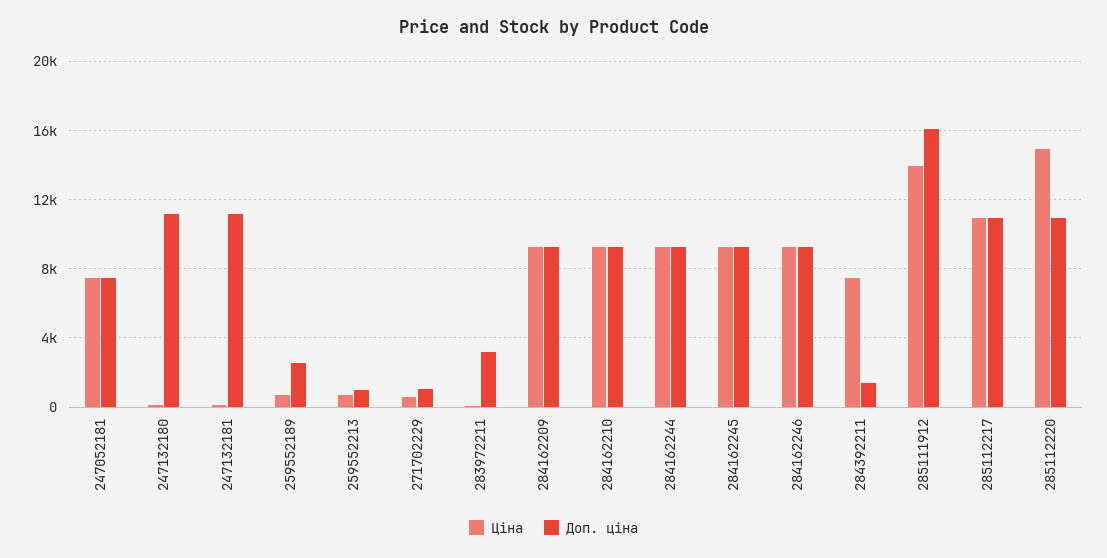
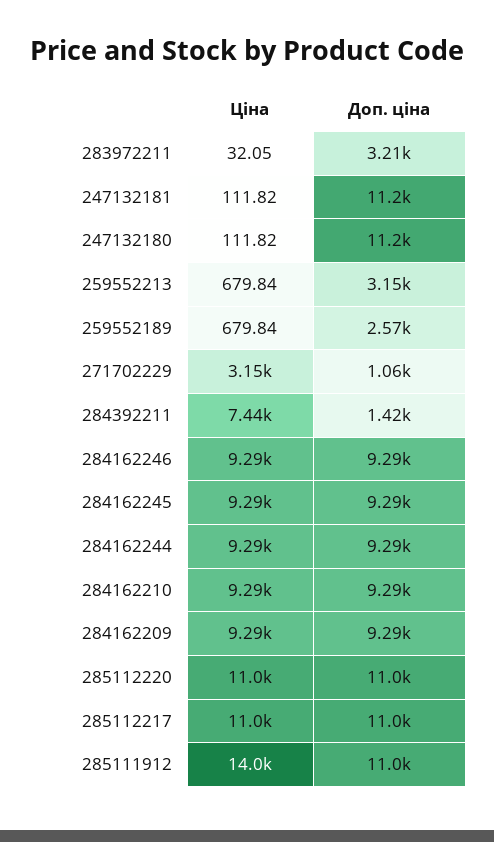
Ціна, 247052181: 7500 -> none
Доп. ціна, 247052181: 7500 -> none
Доп. ціна, 259552213: 1000 -> 3150
Ціна, 271702229: 500 -> 3150
Доп. ціна, 285111912: 16000 -> 11000
Ціна, 285112220: 15000 -> 11000

